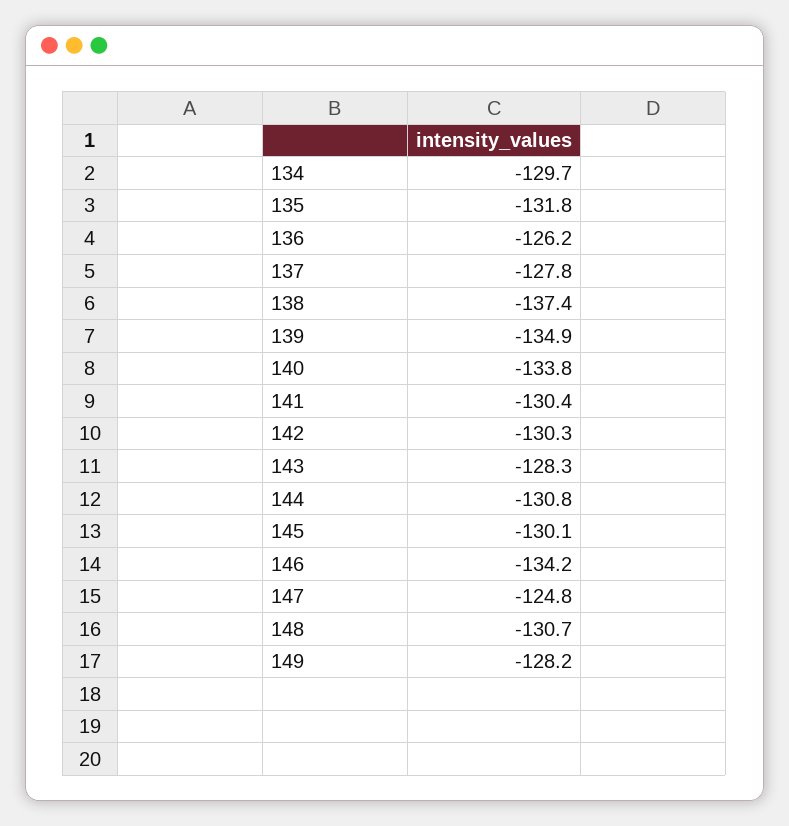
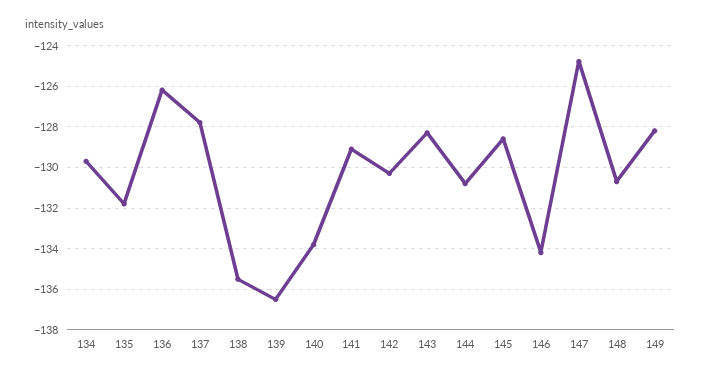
138: -137.4 -> -135.5
139: -134.9 -> -136.5
141: -130.4 -> -129
145: -130.1 -> -128.5

